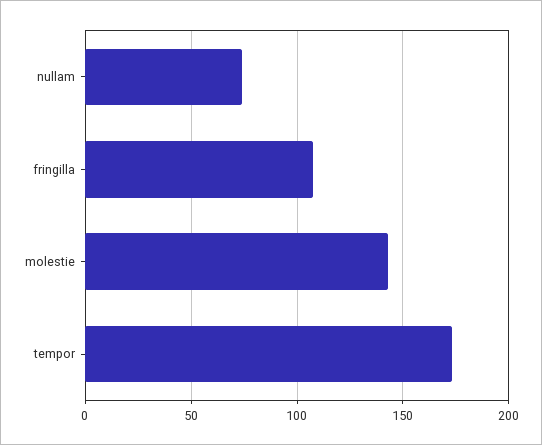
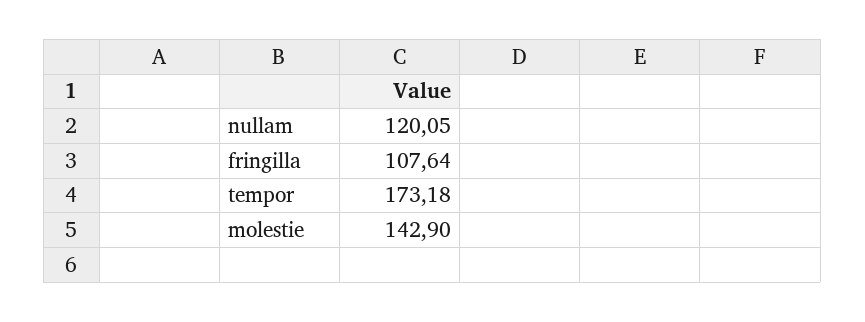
nullam: 75 -> 120.05

